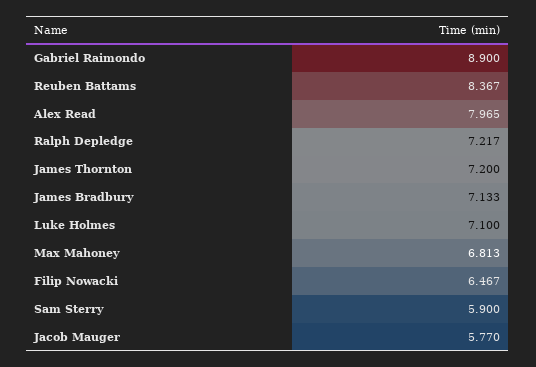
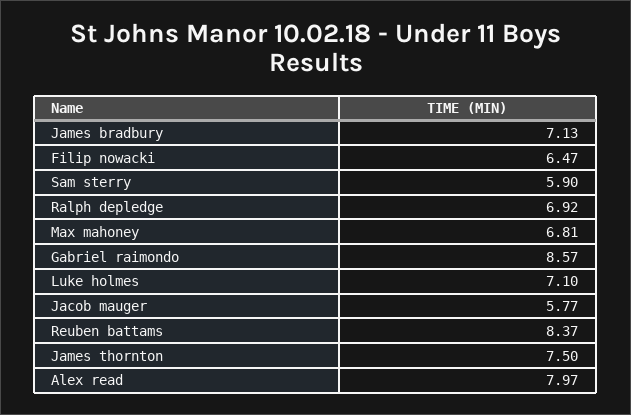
Gabriel Raimondo: 8.9 -> 8.57
Ralph Depledge: 7.217 -> 6.92
James Thornton: 7.2 -> 7.5

